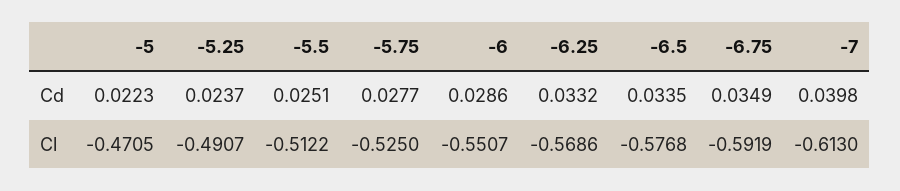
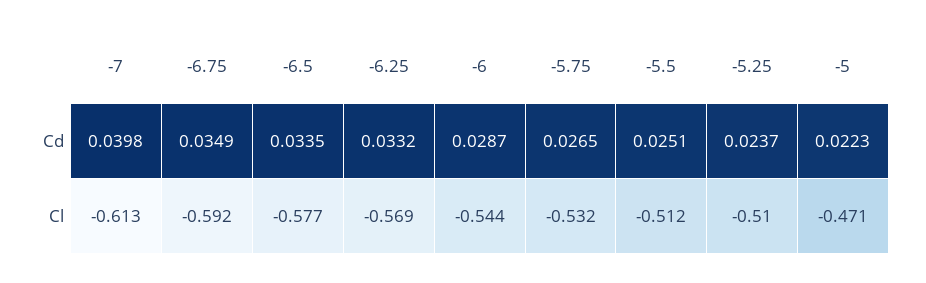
-5.75, Cd: 0.0277 -> 0.0265
-6, Cd: 0.0286 -> 0.0287
-5.25, Cl: -0.4907 -> -0.51
-5.75, Cl: -0.525 -> -0.532
-6, Cl: -0.5507 -> -0.544

